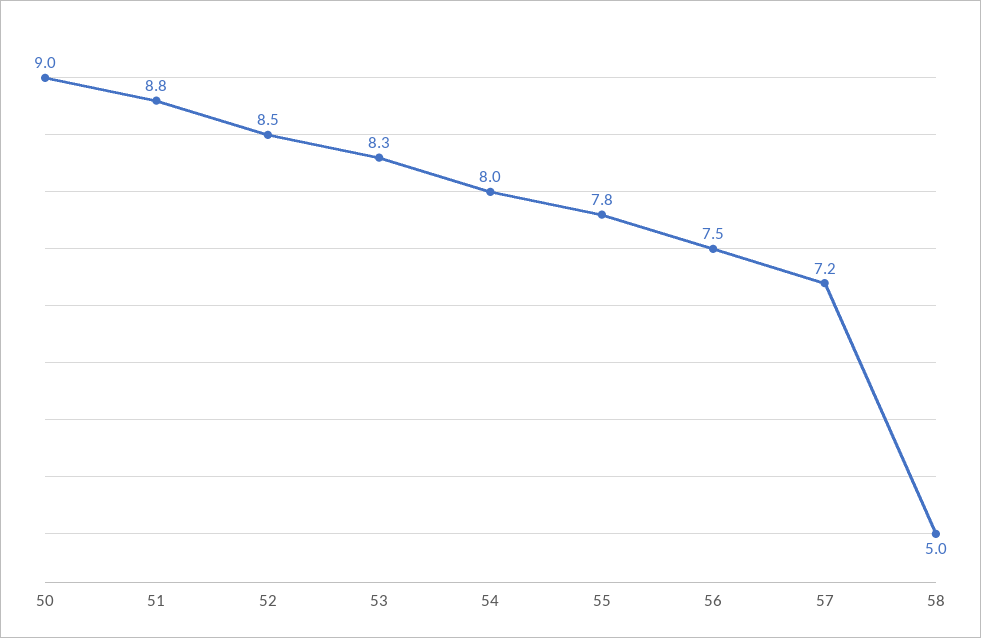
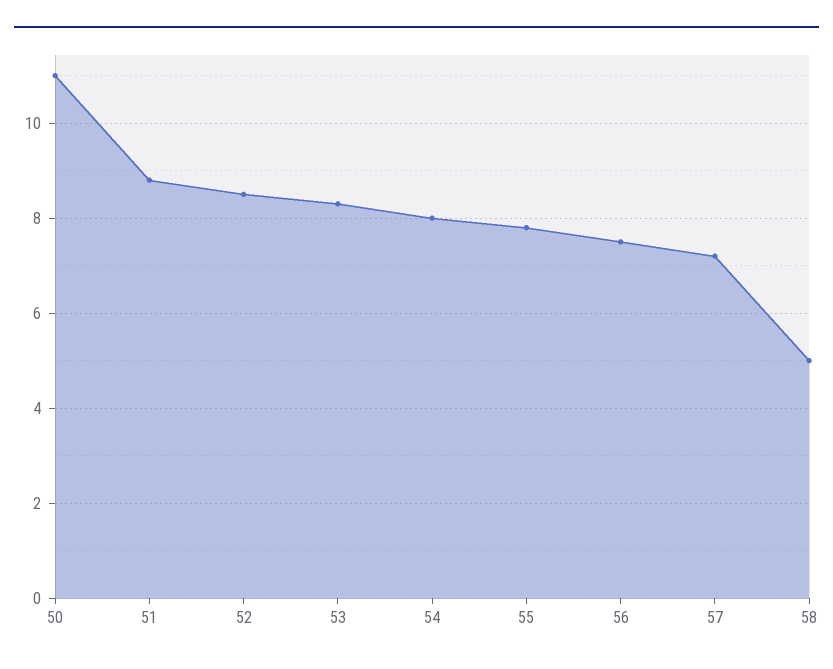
50: 9 -> 11

